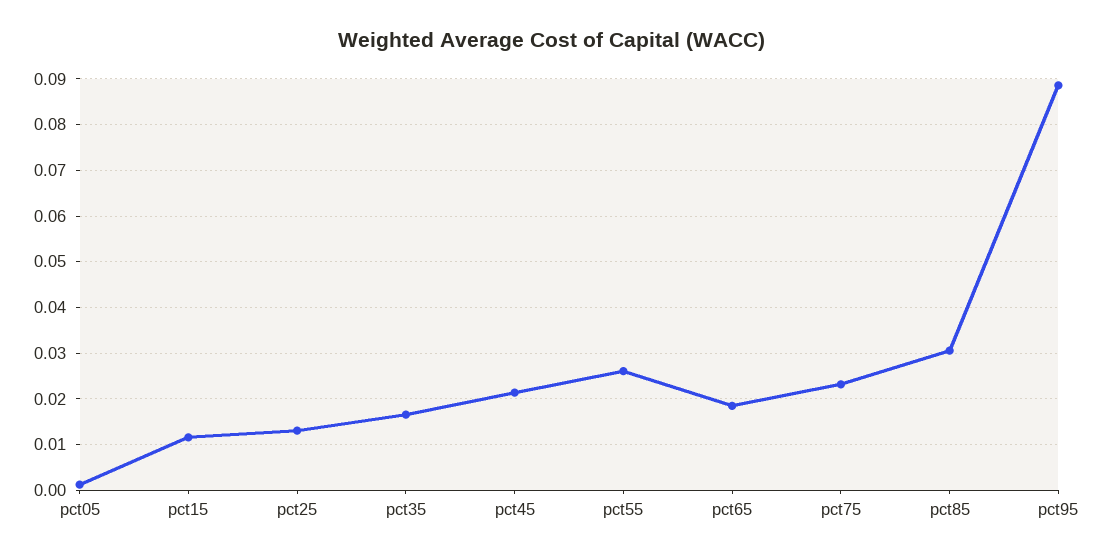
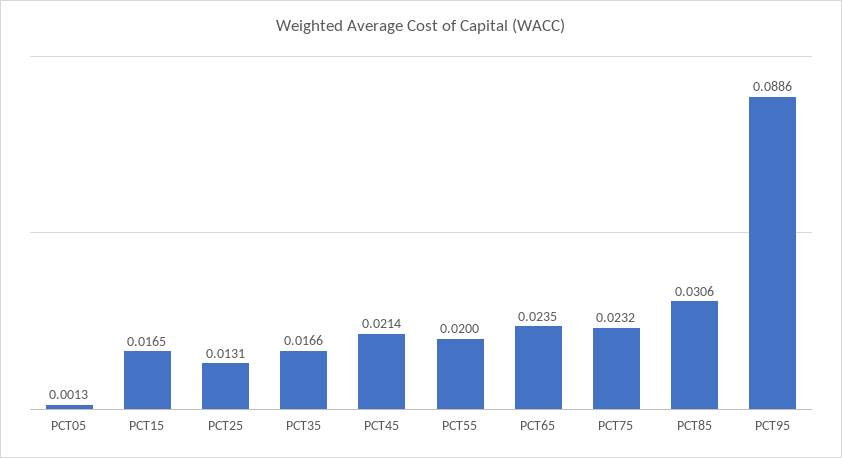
pct15: 0.012 -> 0.0165
pct55: 0.026 -> 0.02
pct65: 0.018 -> 0.0235

